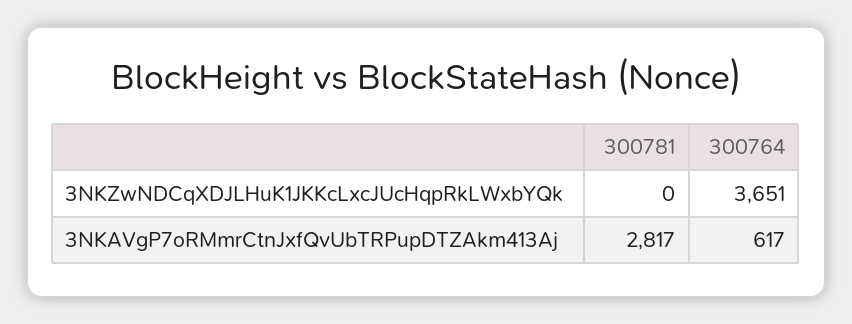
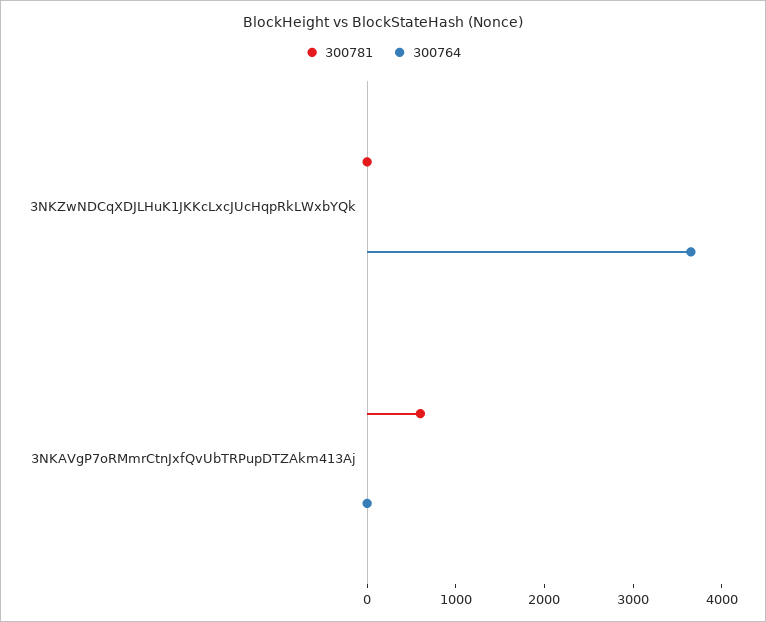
300781, 3NKAVgP7oRMmrCtnJxfQvUbTRPupDTZAkm413Aj: 2817 -> 600
300764, 3NKAVgP7oRMmrCtnJxfQvUbTRPupDTZAkm413Aj: 617 -> 0

